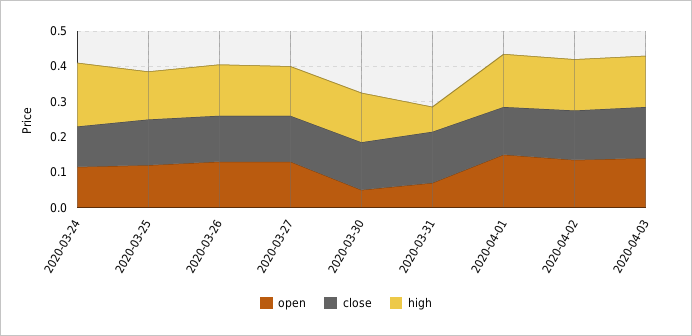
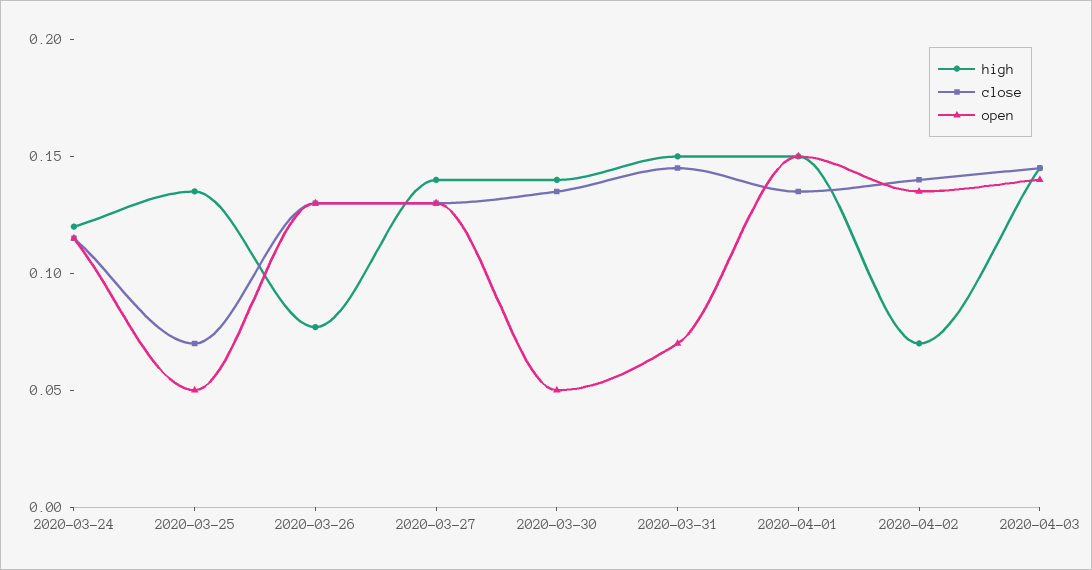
high, 2020-03-24: 0.175 -> 0.12
open, 2020-03-25: 0.125 -> 0.05
close, 2020-03-25: 0.125 -> 0.07
high, 2020-03-26: 0.15 -> 0.08
high, 2020-03-31: 0.075 -> 0.15
high, 2020-04-02: 0.15 -> 0.07

